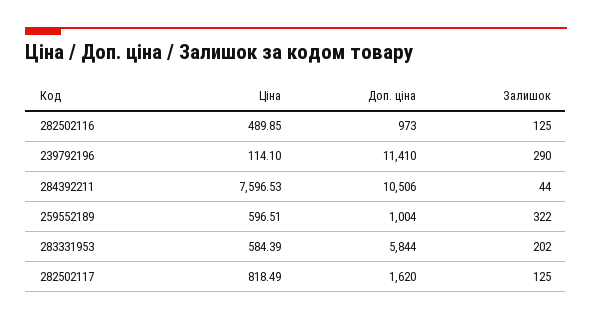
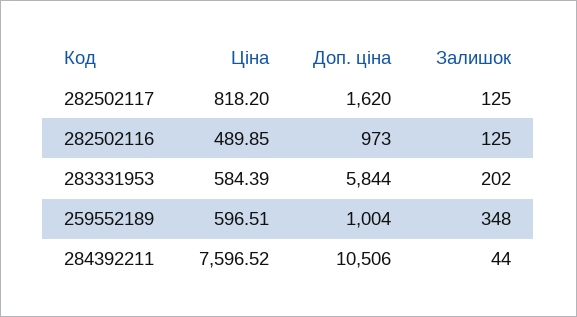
Ціна, 239792196: 114.1 -> none
Доп. ціна, 239792196: 11410 -> none
Залишок, 239792196: 290 -> none
Ціна, 284392211: 7596.53 -> 7596.52
Залишок, 259552189: 322 -> 348
Ціна, 282502117: 818.49 -> 818.2

